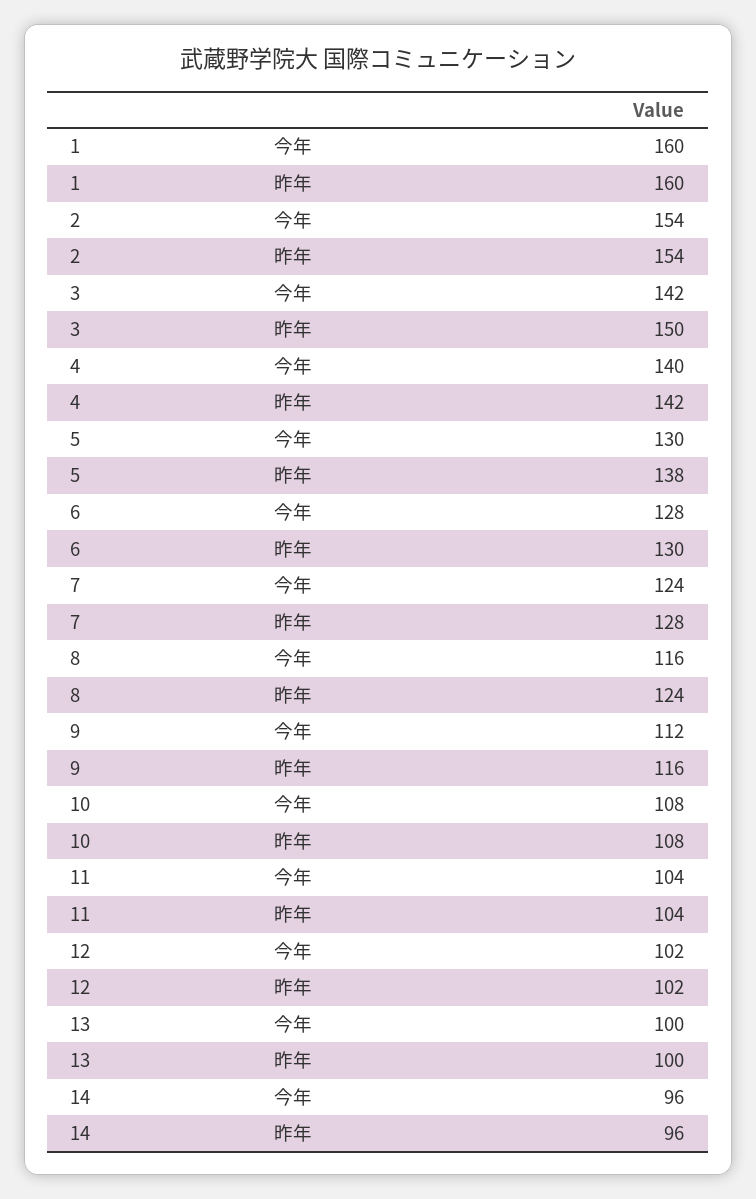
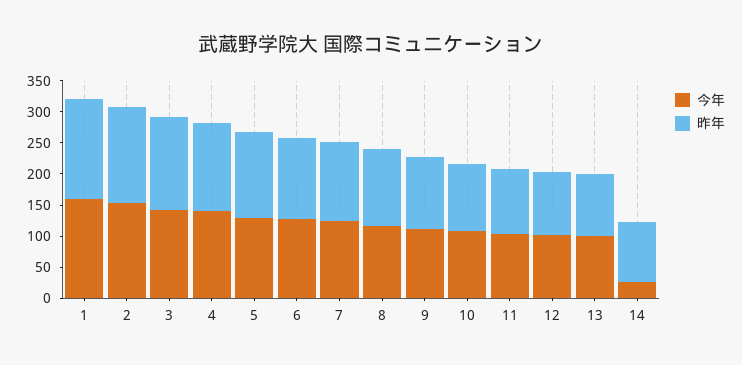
今年, 14: 96 -> 25

